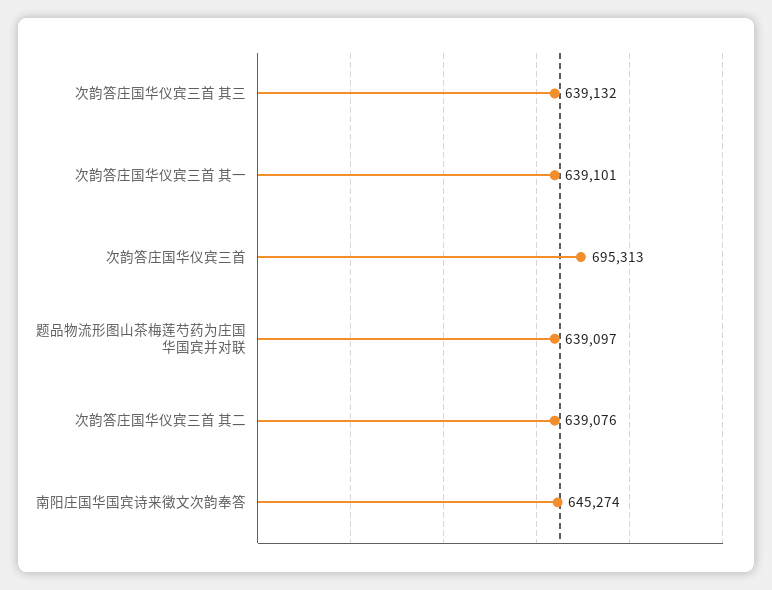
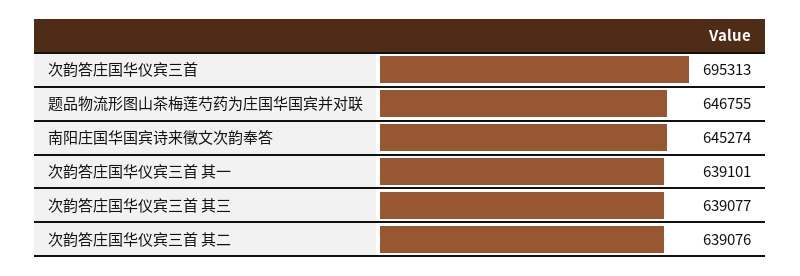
次韵答庄国华仪宾三首 其三: 639132 -> 639077
题品物流形图山茶梅莲芍药为庄国华国宾并对联: 639097 -> 646755

